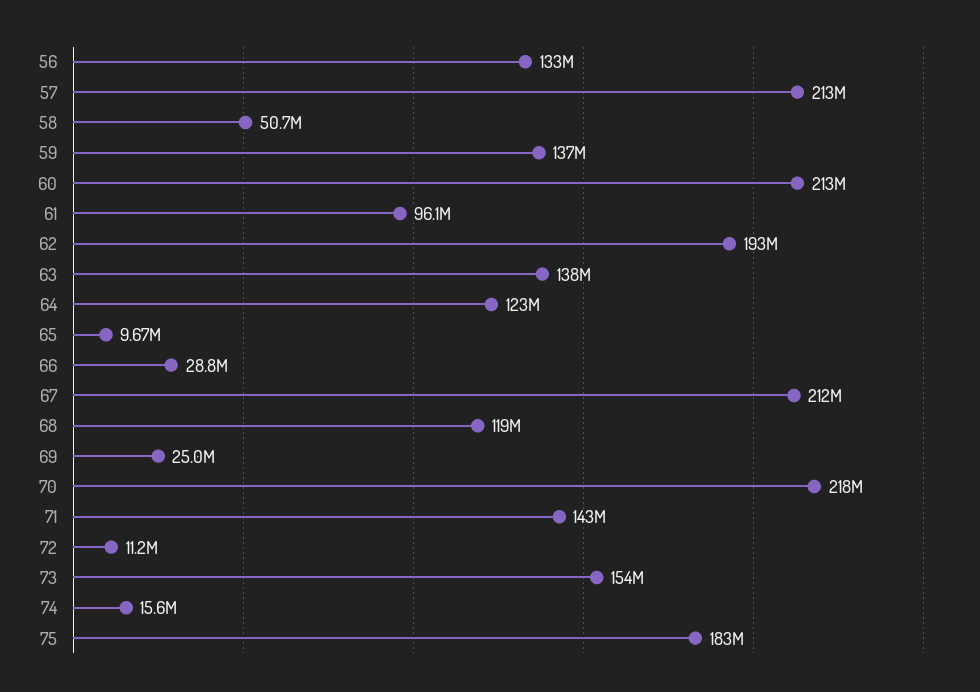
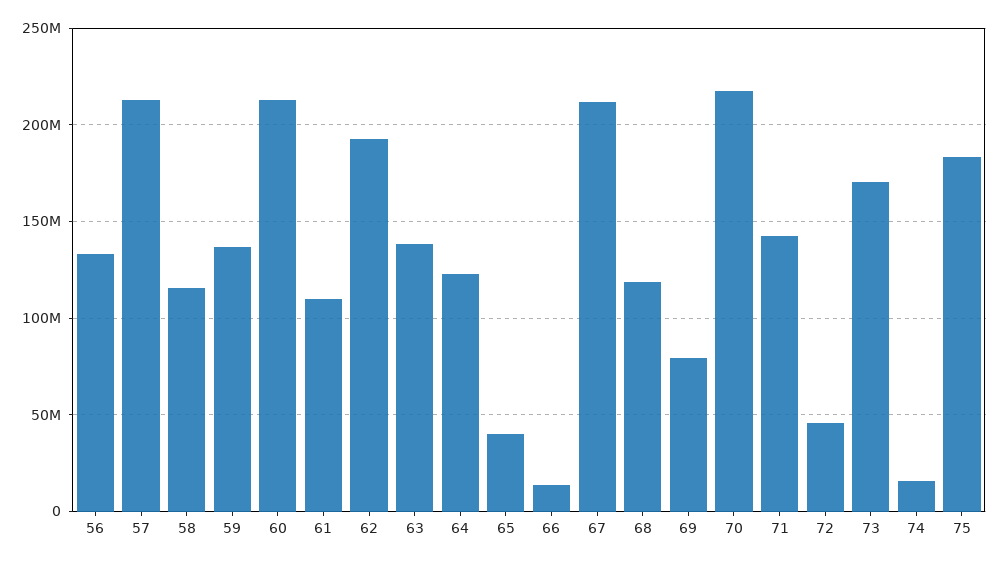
58: 50700000 -> 115000000
61: 96100000 -> 110000000
65: 9670000 -> 40000000
66: 28800000 -> 15000000
69: 25000000 -> 80000000
72: 11200000 -> 45000000
73: 154000000 -> 170000000

